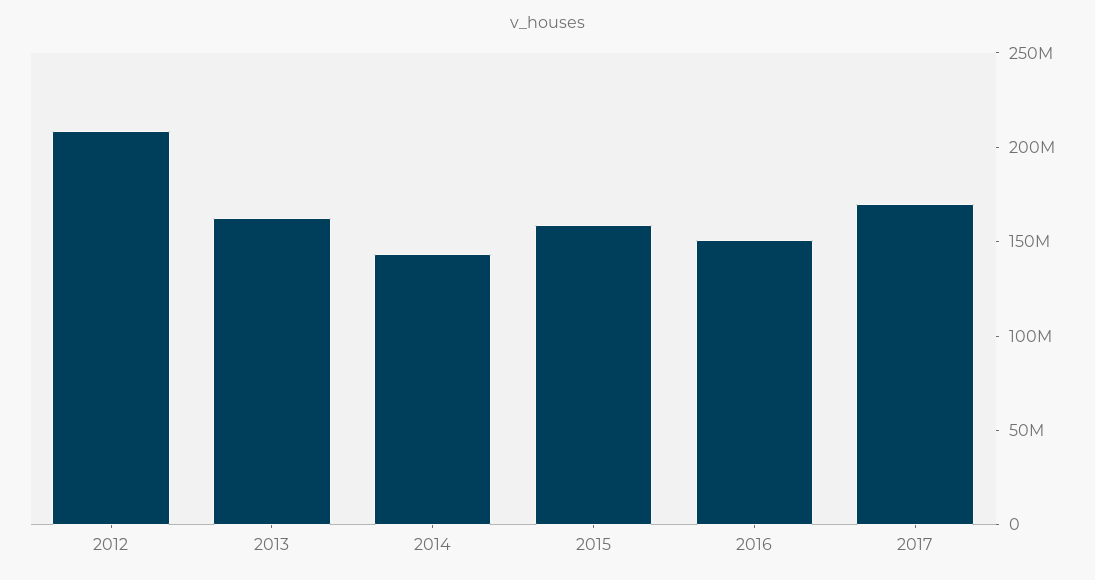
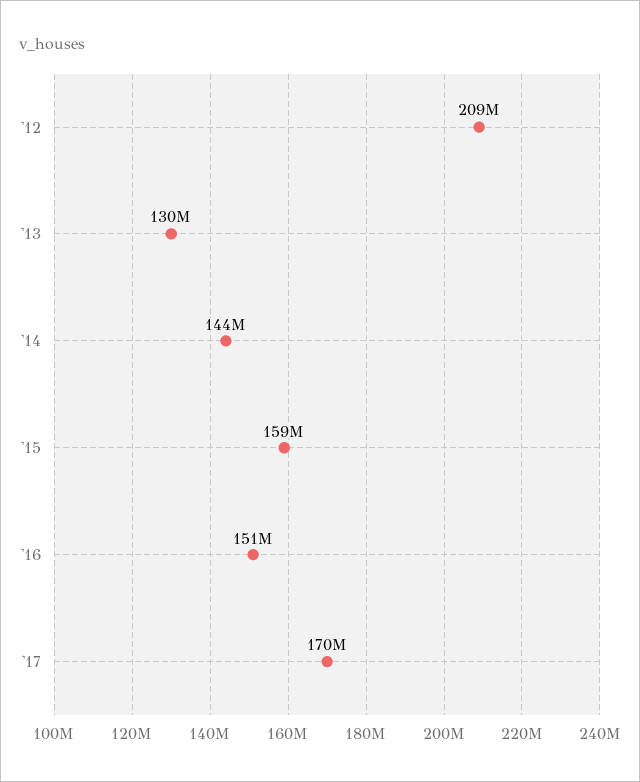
2013: 160000000 -> 130000000

